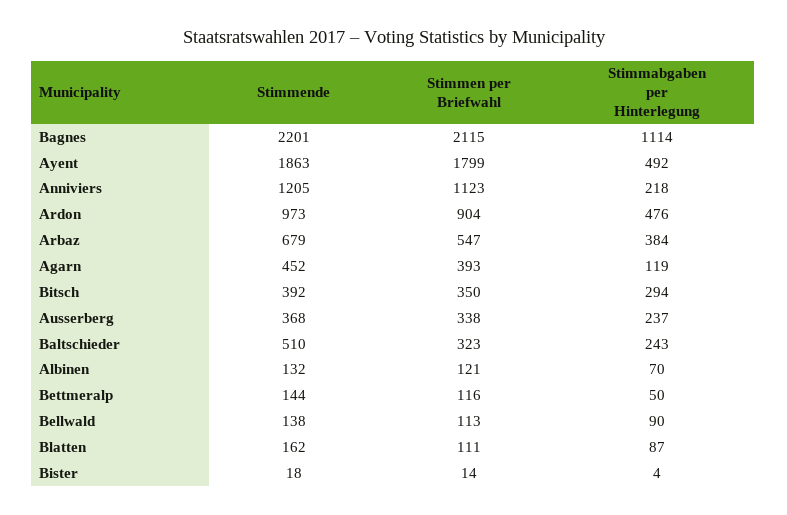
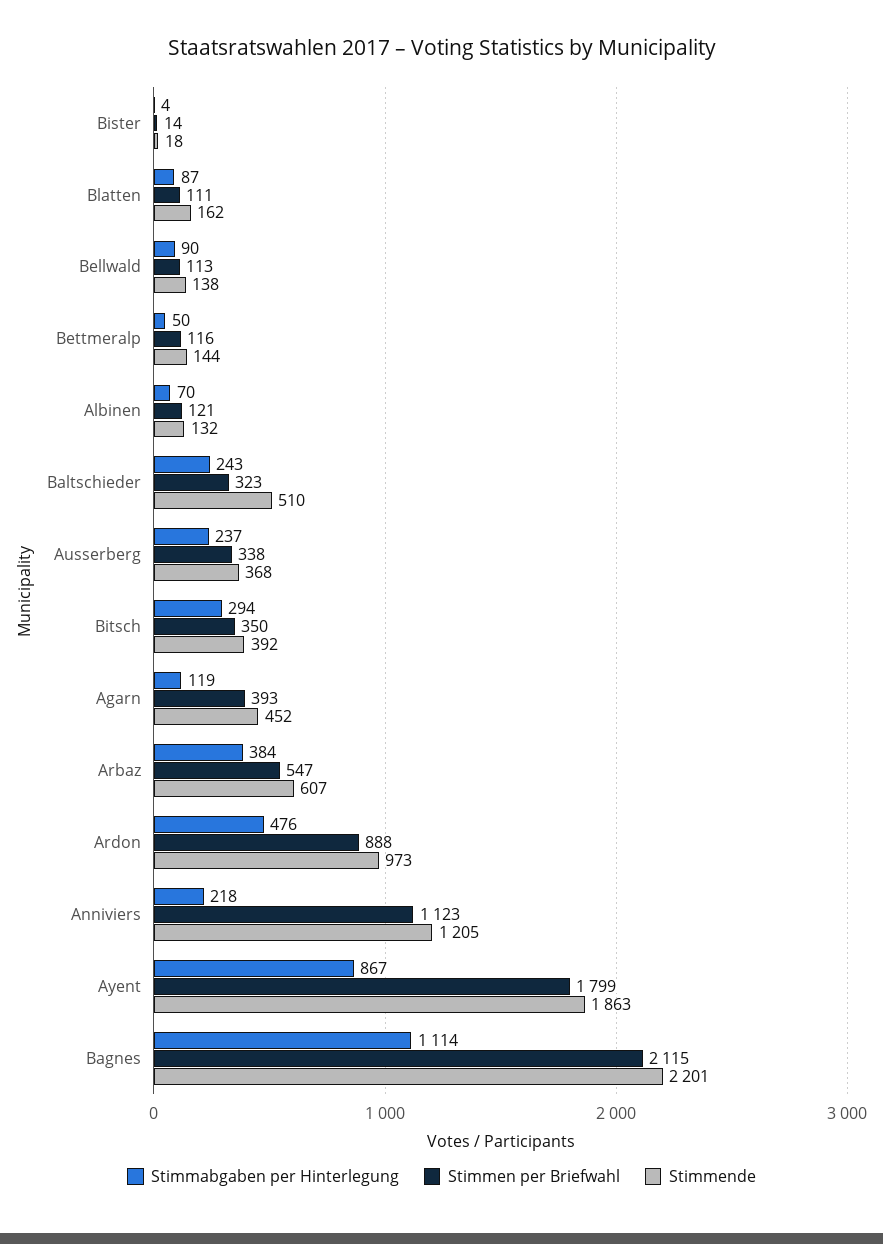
Stimmabgaben per Hinterlegung, Ayent: 492 -> 867
Stimmen per Briefwahl, Ardon: 904 -> 888
Stimmende, Arbaz: 679 -> 607

